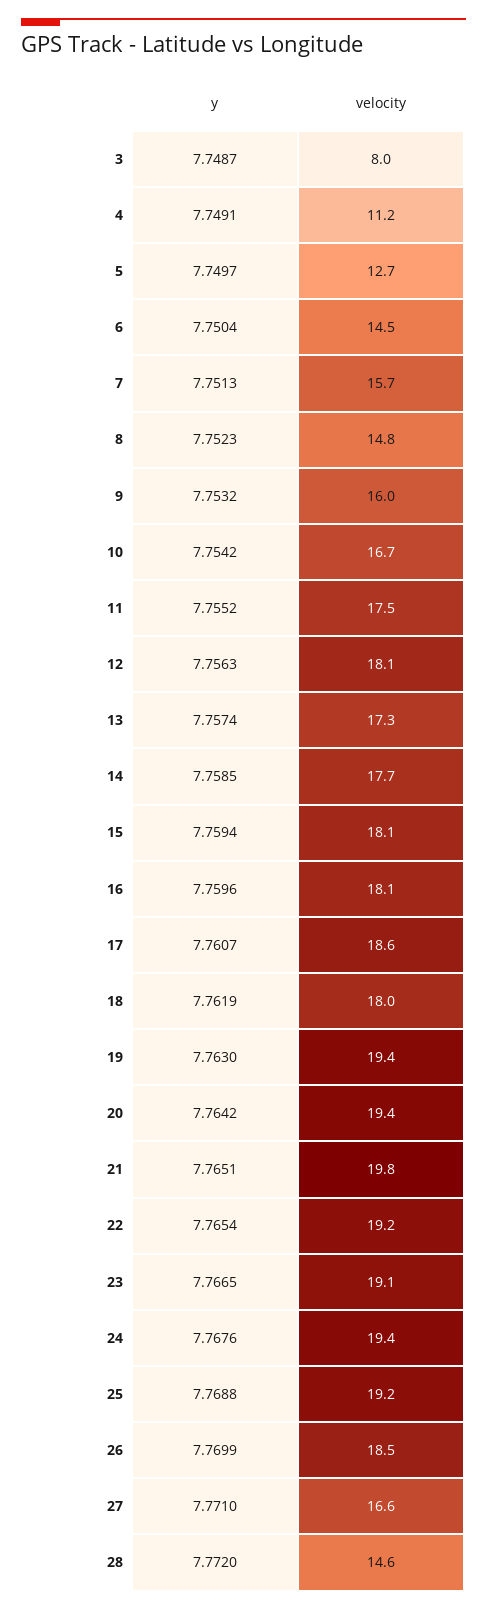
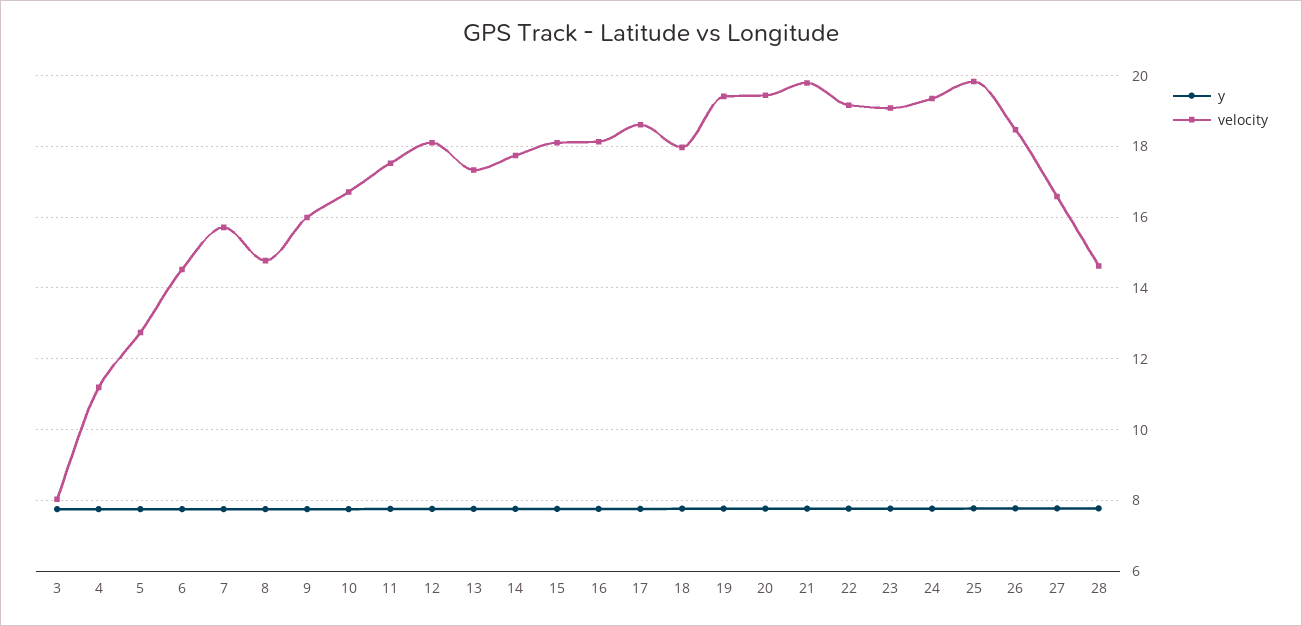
velocity, 25: 19.2 -> 19.8

